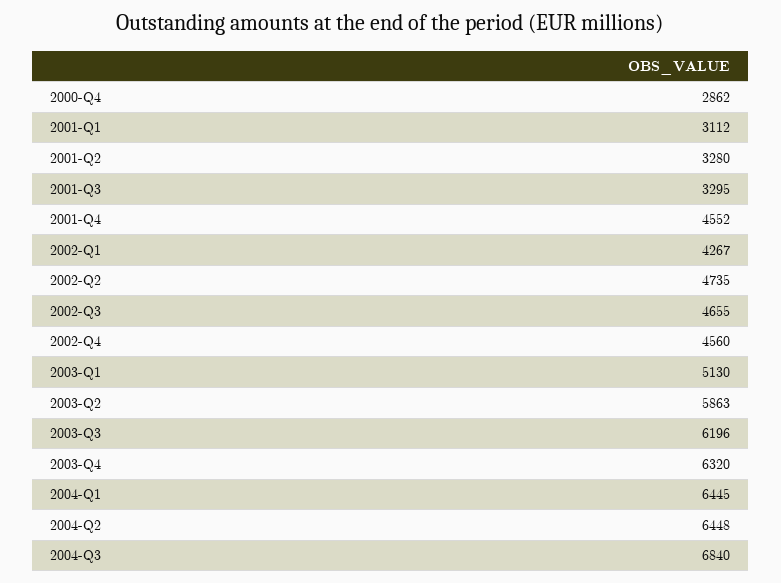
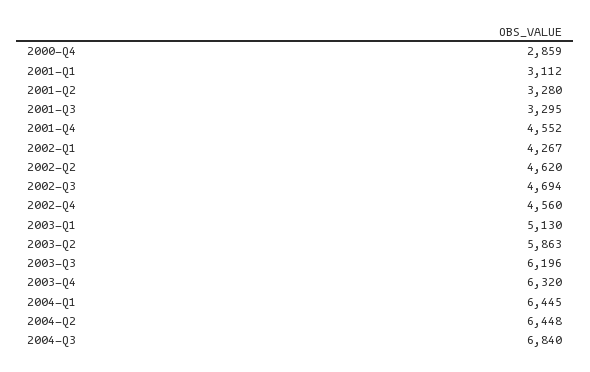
2000-Q4: 2862 -> 2859
2002-Q2: 4735 -> 4620
2002-Q3: 4655 -> 4694

